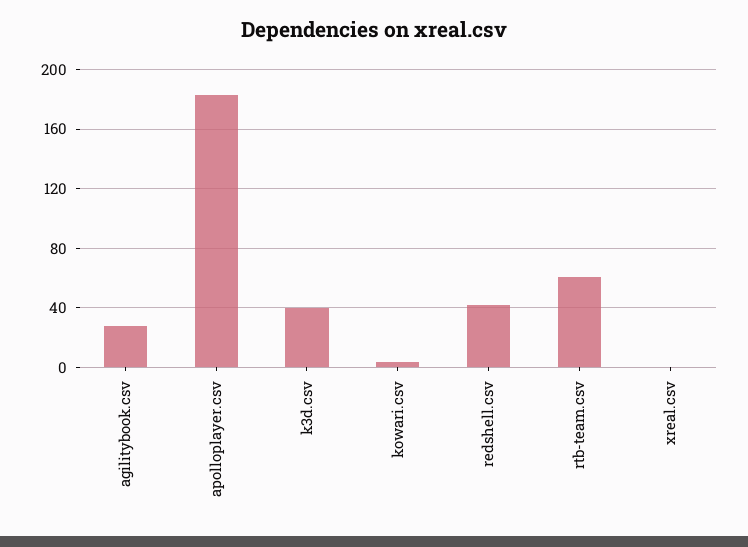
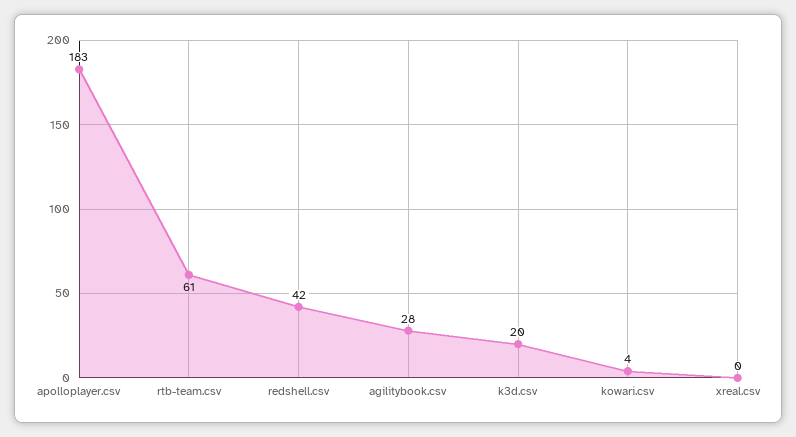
k3d.csv: 40 -> 20

